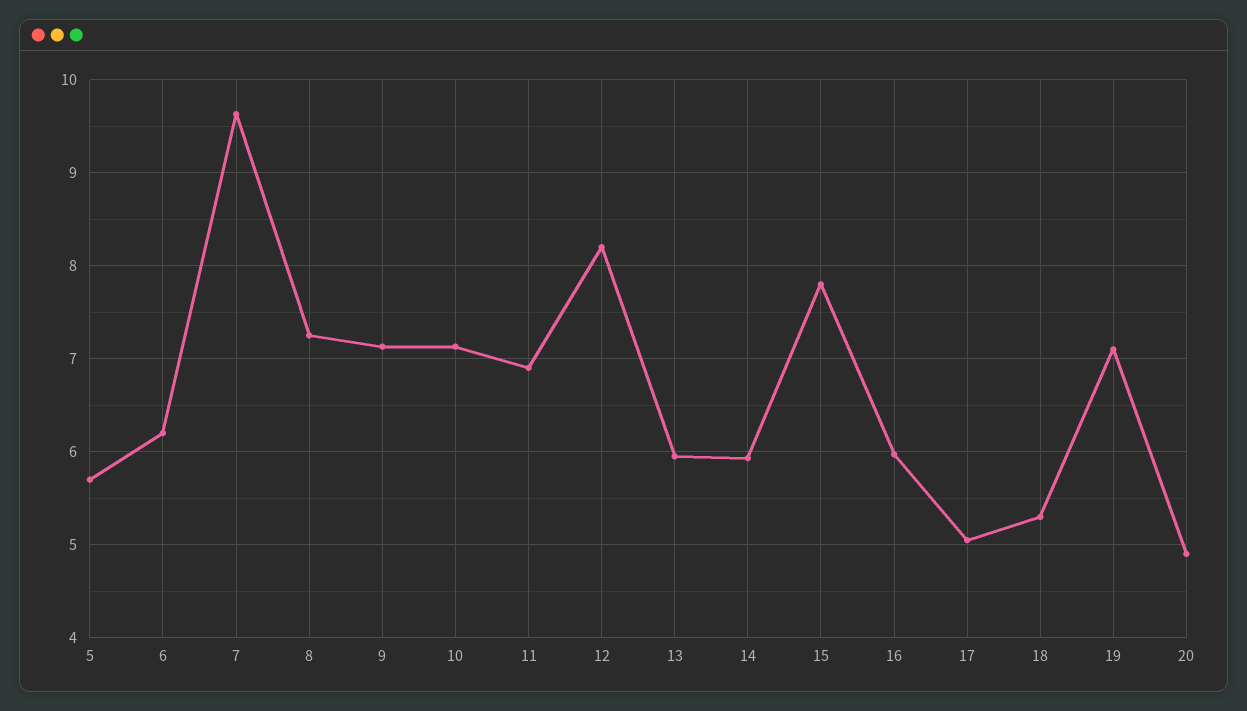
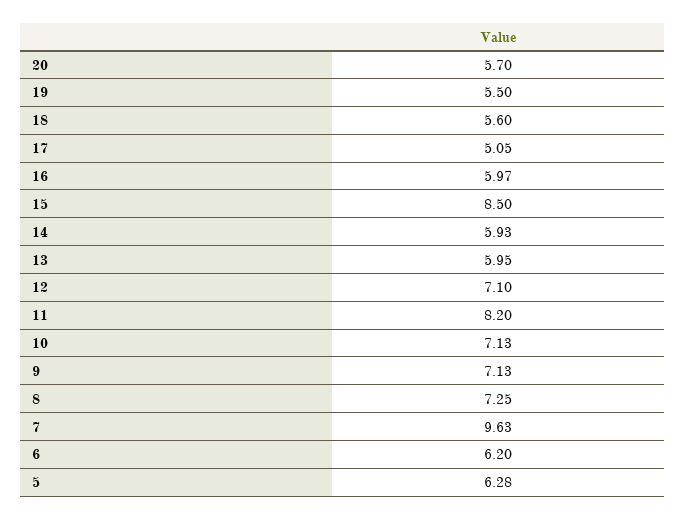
5: 5.7 -> 6.28
11: 6.9 -> 8.2
12: 8.2 -> 7.1
15: 7.8 -> 8.5
18: 5.3 -> 5.6
19: 7.1 -> 5.5
20: 4.9 -> 5.7

